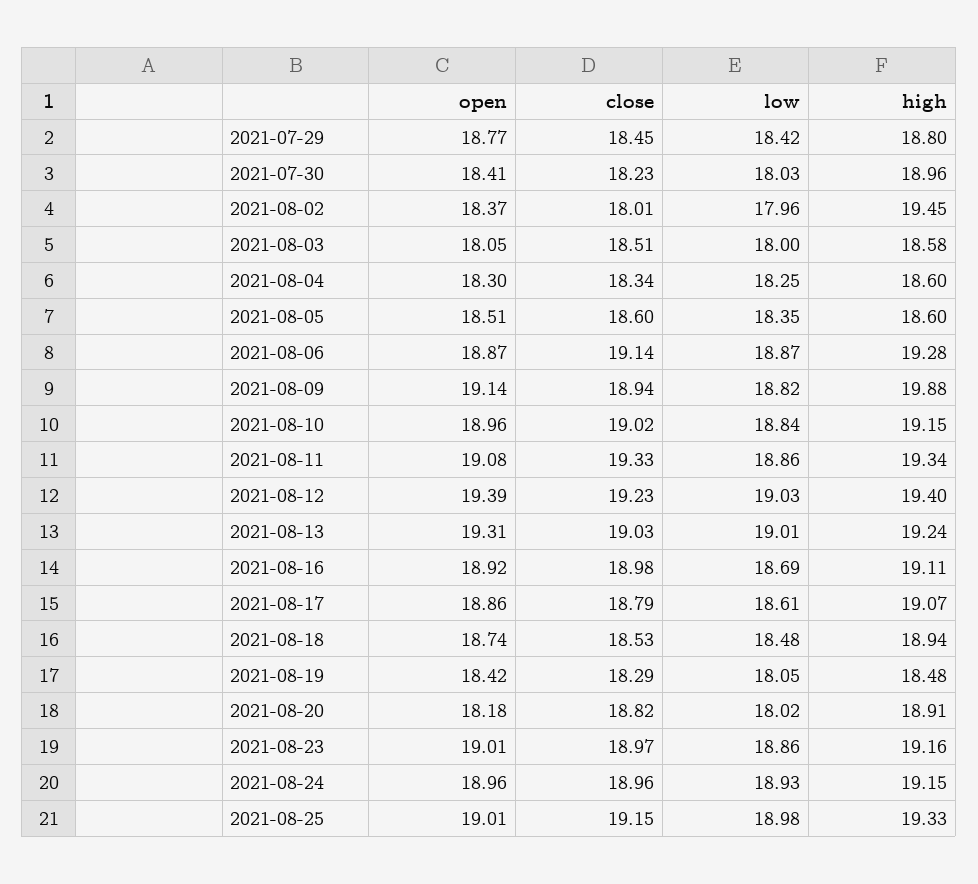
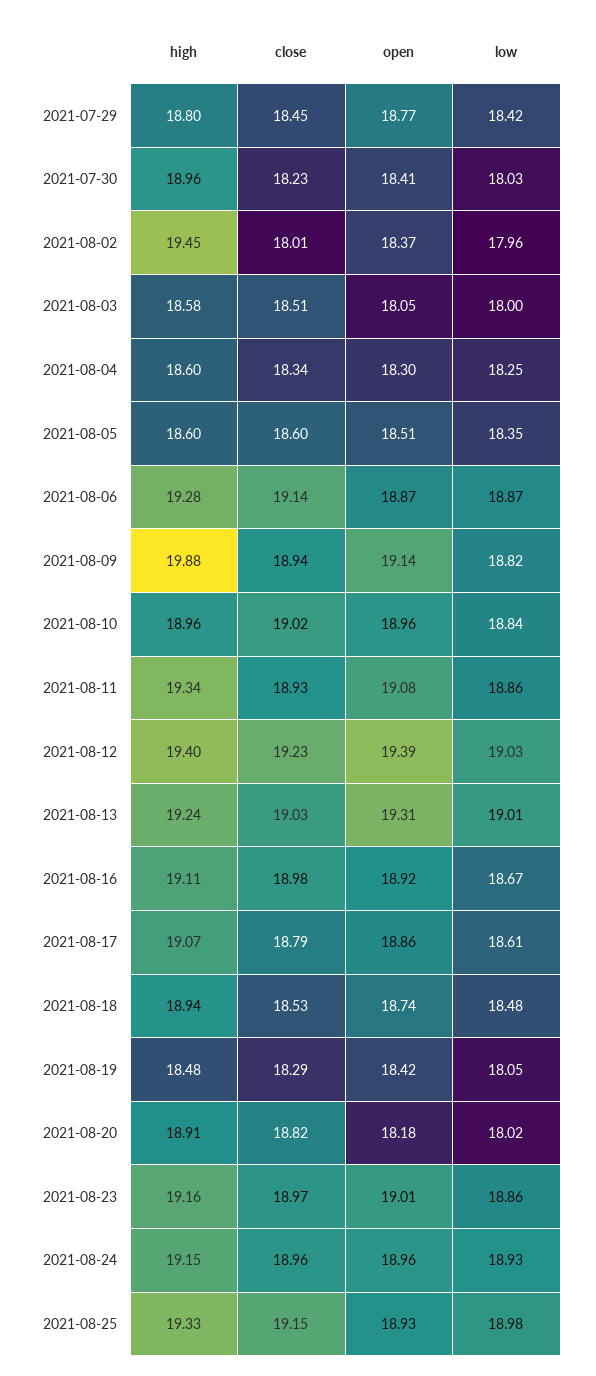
high, 2021-08-10: 19.15 -> 18.96
close, 2021-08-11: 19.33 -> 18.93
low, 2021-08-16: 18.69 -> 18.67
open, 2021-08-25: 19.01 -> 18.93

